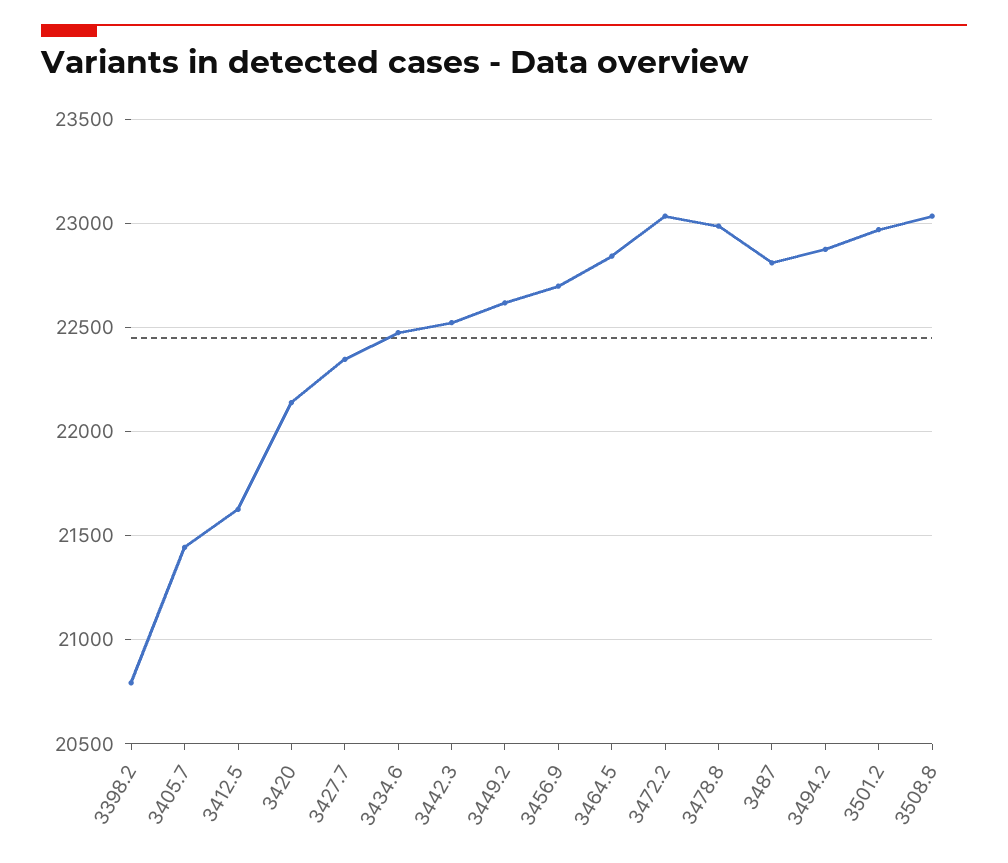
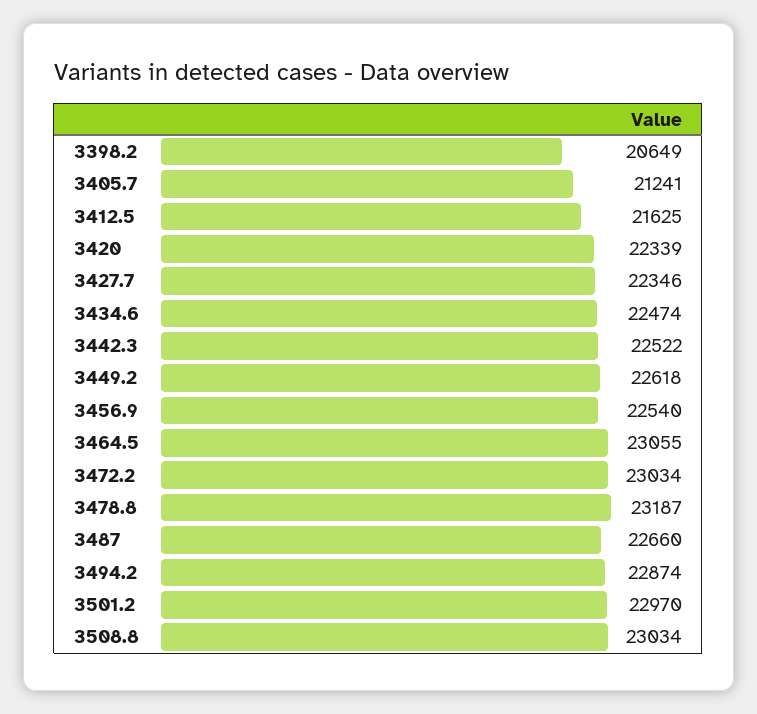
3398.2: 20800 -> 20649
3405.7: 21450 -> 21241
3420: 22150 -> 22339
3456.9: 22700 -> 22540
3464.5: 22850 -> 23055
3478.8: 23000 -> 23187
3487: 22800 -> 22660

